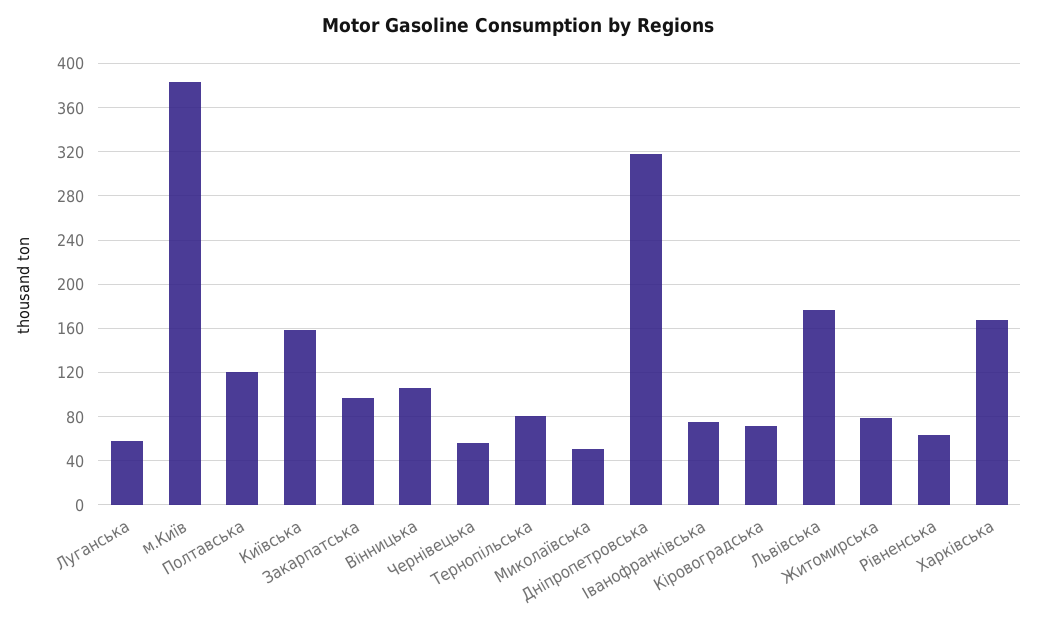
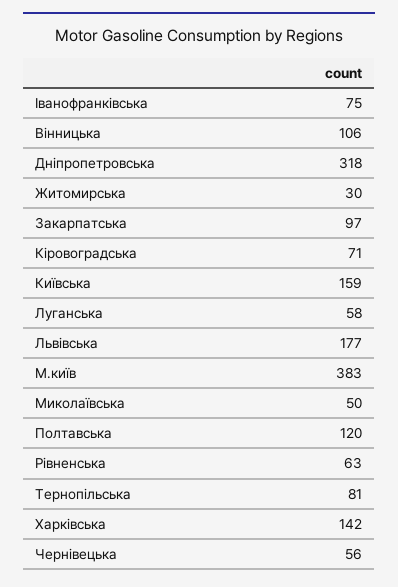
Житомирська: 80 -> 30
Харкiвська: 170 -> 142

